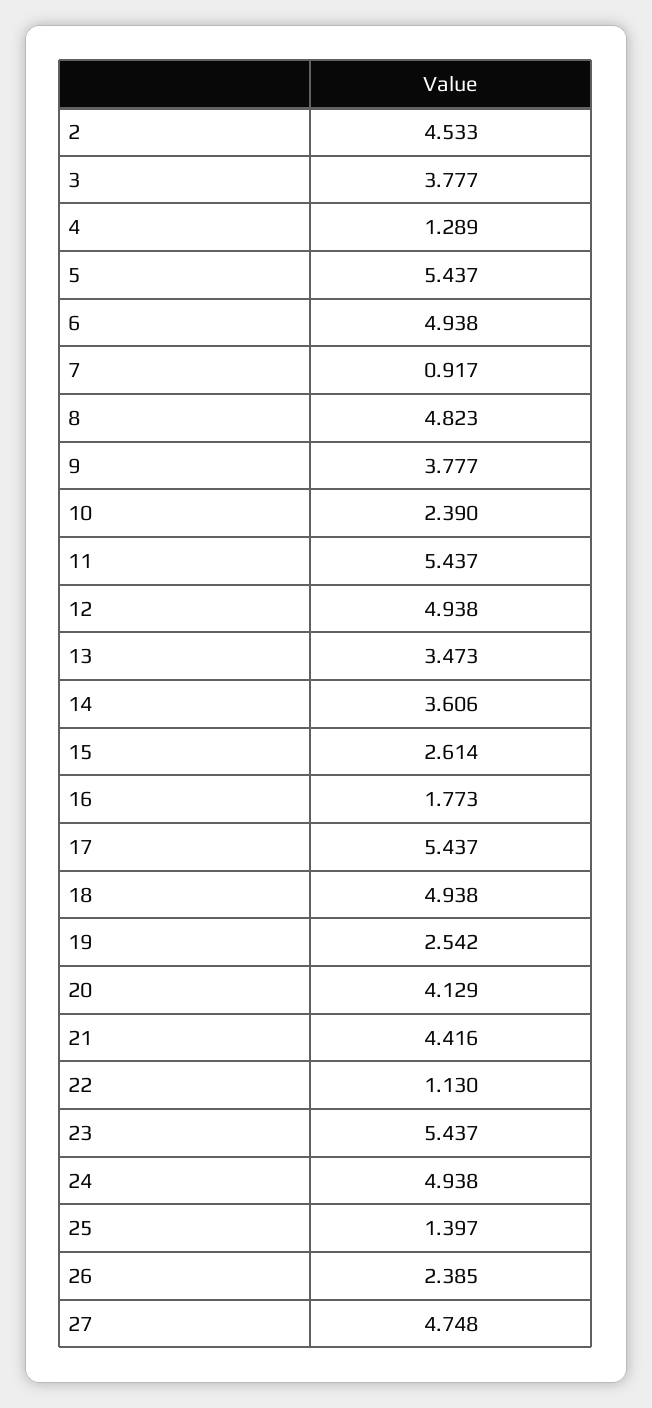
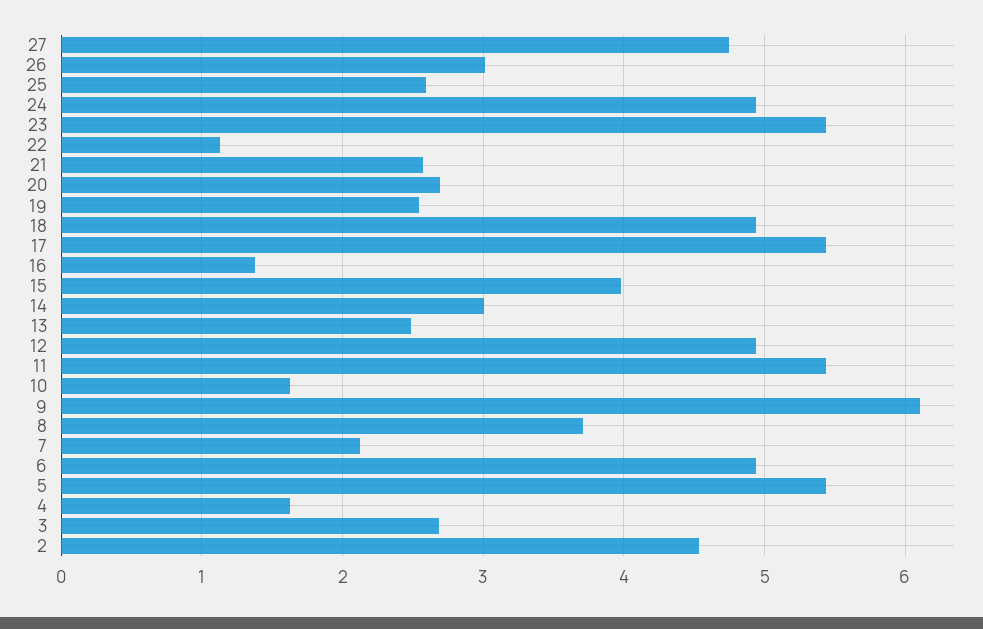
3: 3.777 -> 2.7
4: 1.289 -> 1.6
7: 0.917 -> 2.1
8: 4.823 -> 3.7
9: 3.777 -> 6.1
10: 2.39 -> 1.6
13: 3.473 -> 2.5
14: 3.606 -> 3
15: 2.614 -> 4
16: 1.773 -> 1.4
20: 4.129 -> 2.7
21: 4.416 -> 2.6
25: 1.397 -> 2.6
26: 2.385 -> 3

